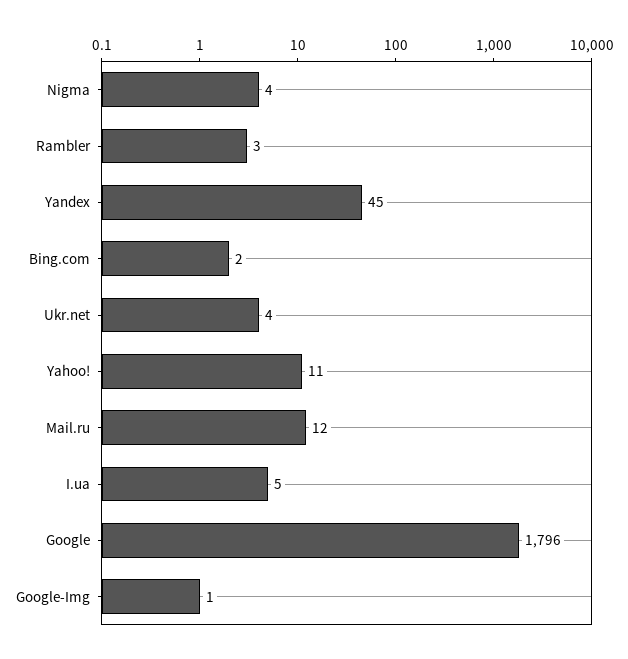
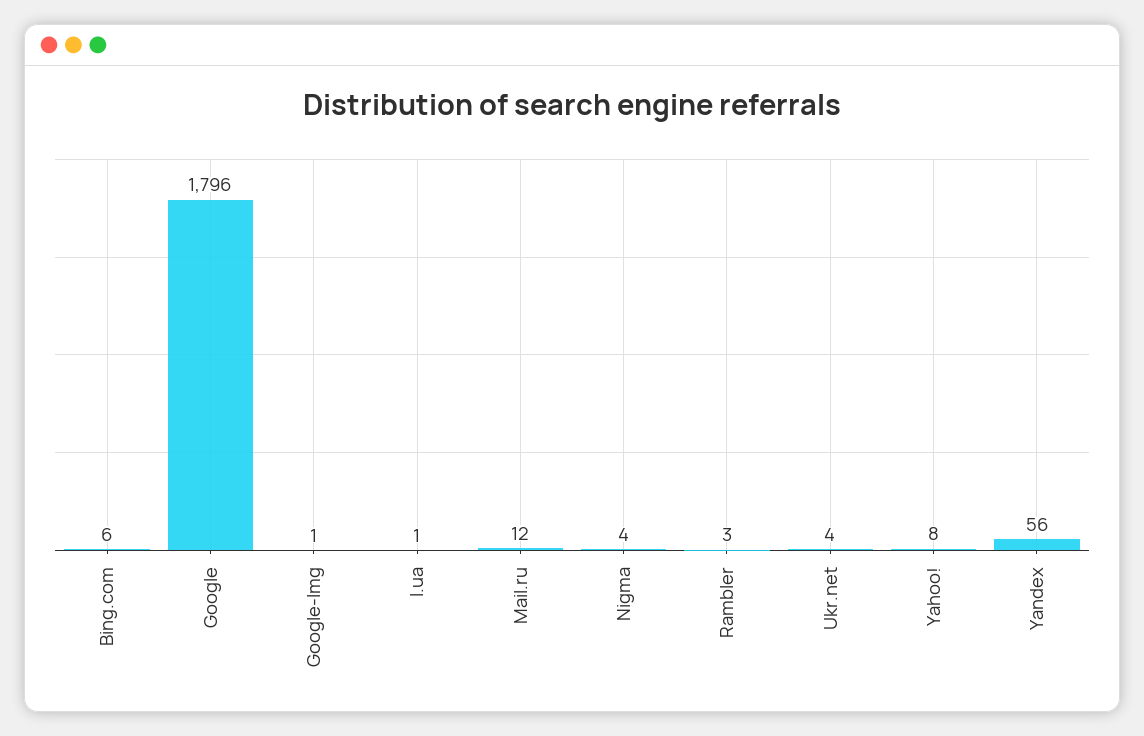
Yandex: 45 -> 56
Bing.com: 2 -> 6
Yahoo!: 11 -> 8
I.ua: 5 -> 1

